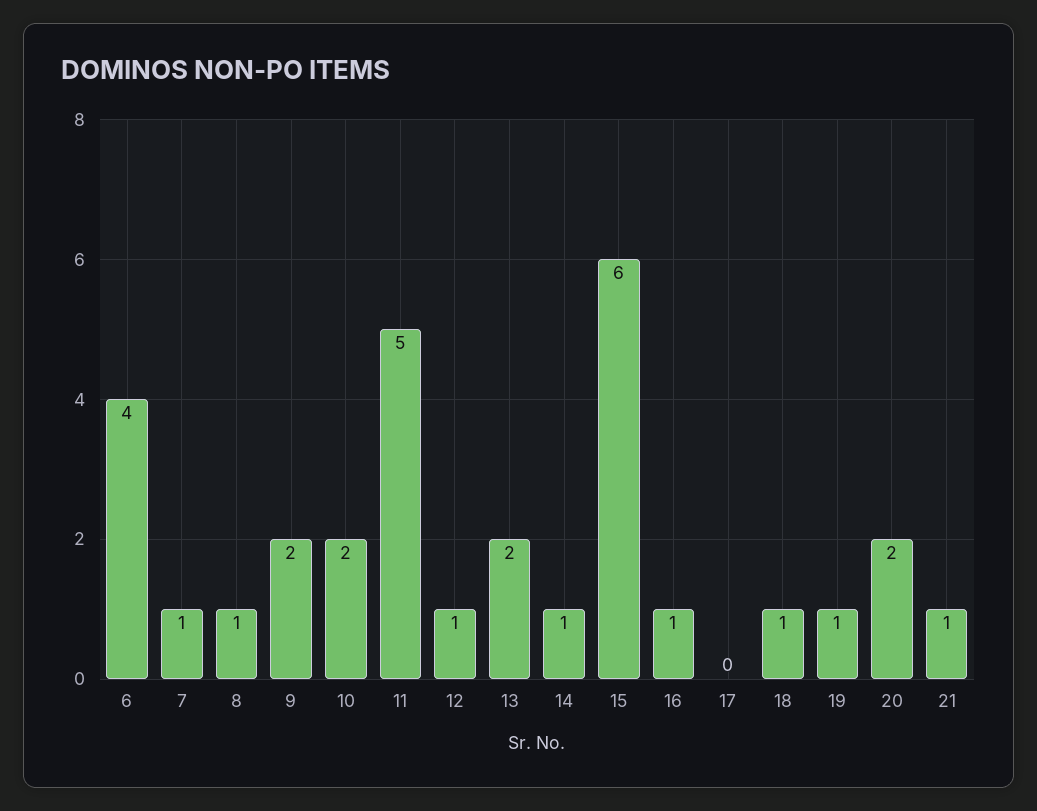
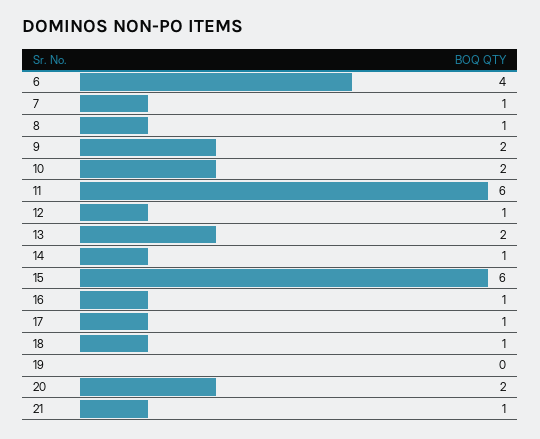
11: 5 -> 6
17: 0 -> 1
19: 1 -> 0

